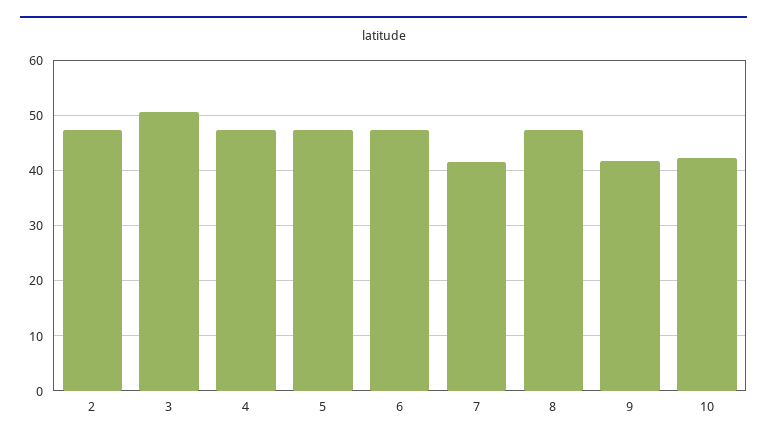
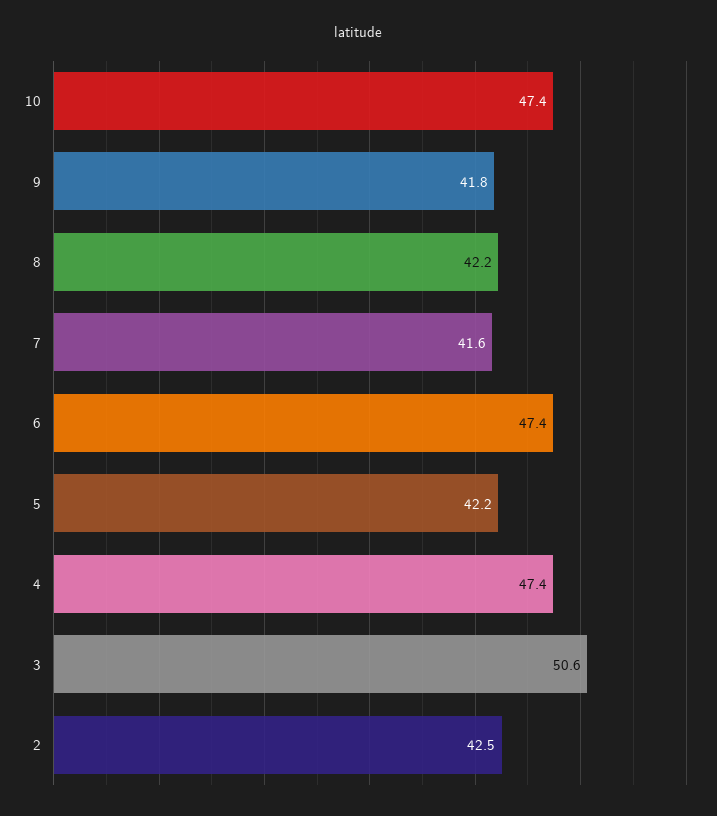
2: 48 -> 42.5
5: 48 -> 42.2
8: 48 -> 42.2
10: 42 -> 47.4

